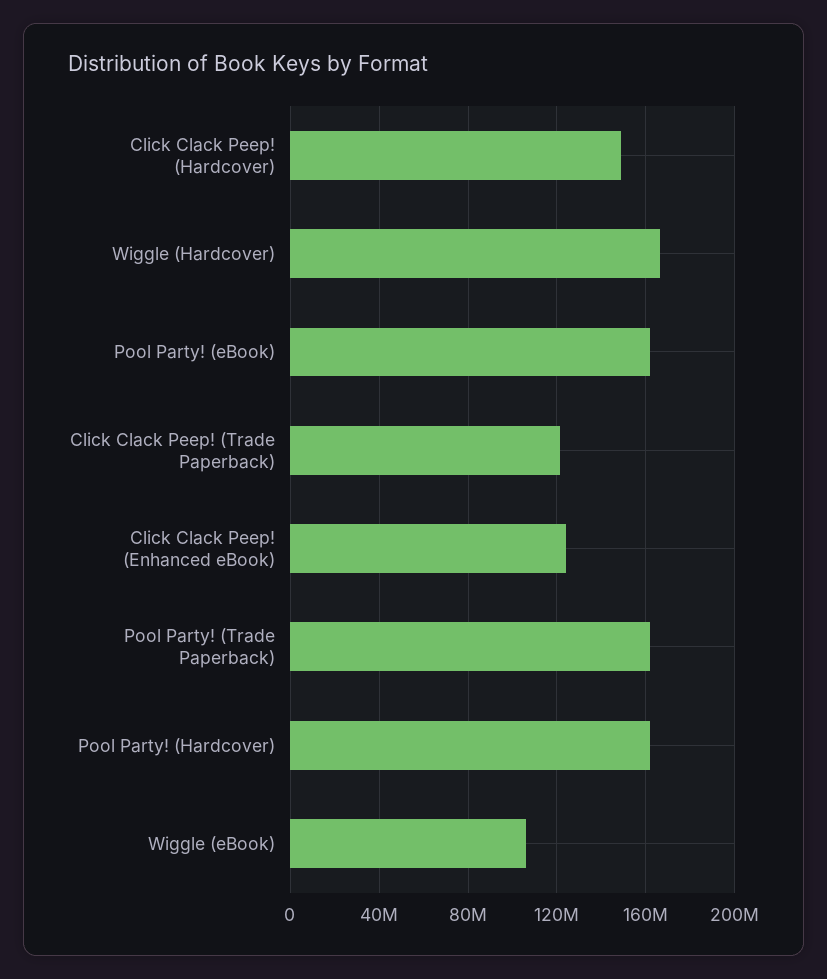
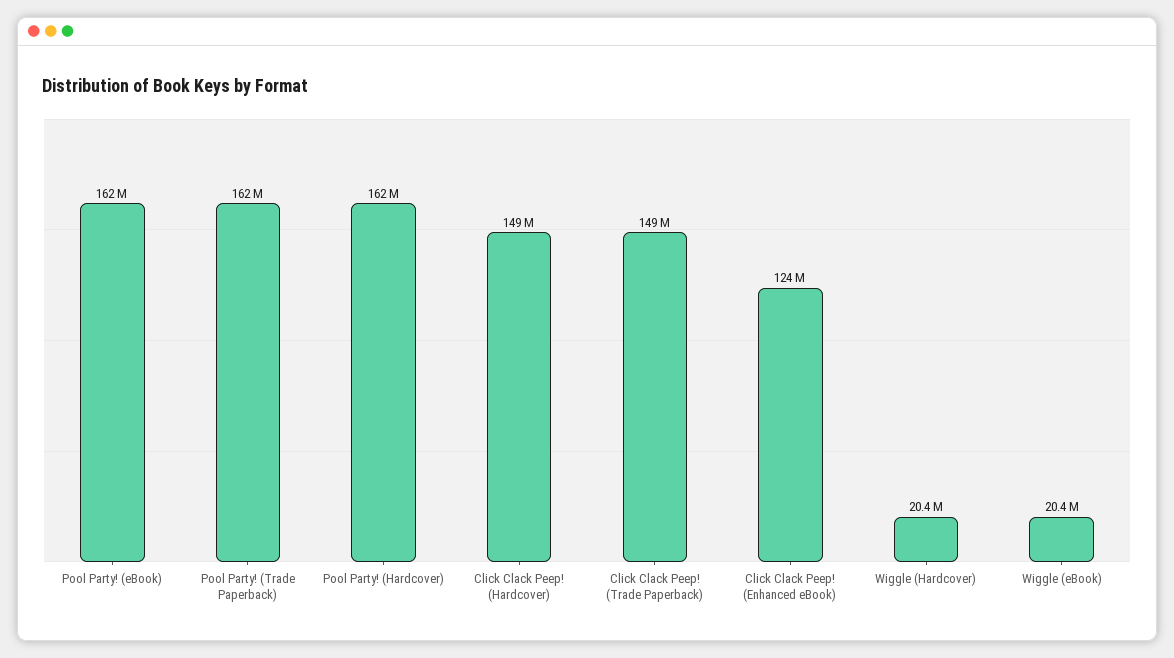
Wiggle (Hardcover): 165000000 -> 20400000
Click Clack Peep! (Trade Paperback): 120000000 -> 149000000
Wiggle (eBook): 105000000 -> 20400000

